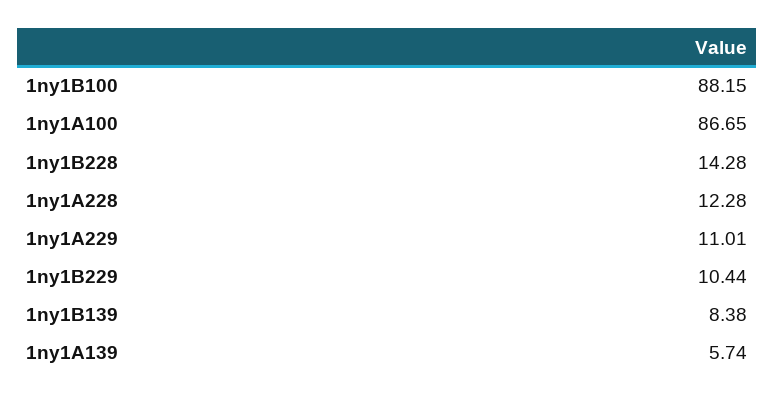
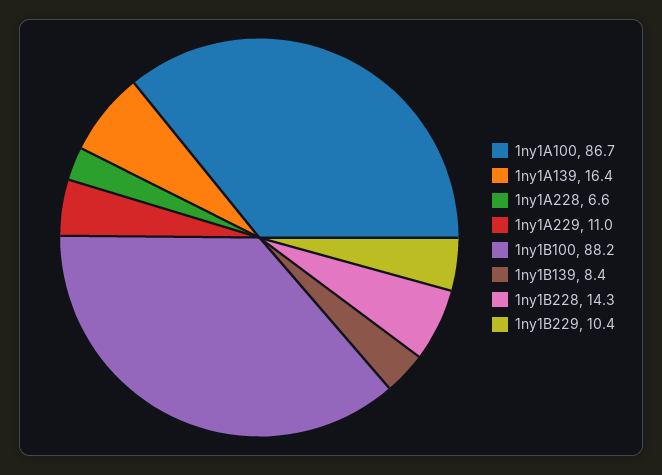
1ny1A228: 12.28 -> 6.6
1ny1A139: 5.74 -> 16.4

